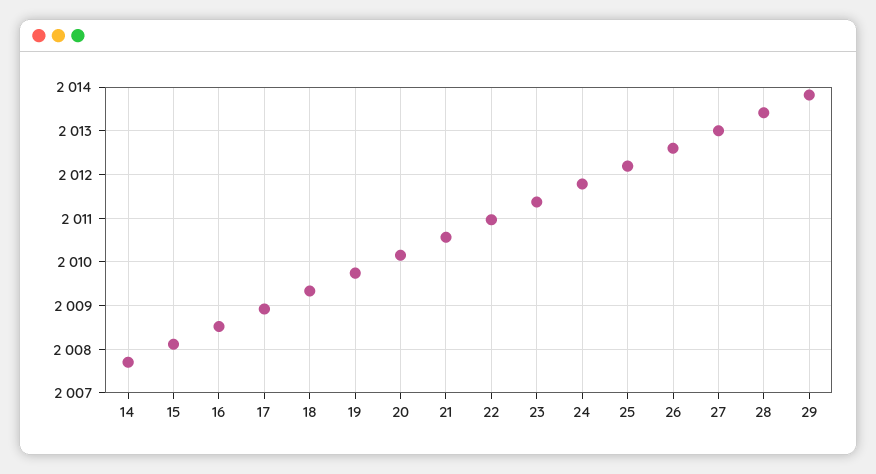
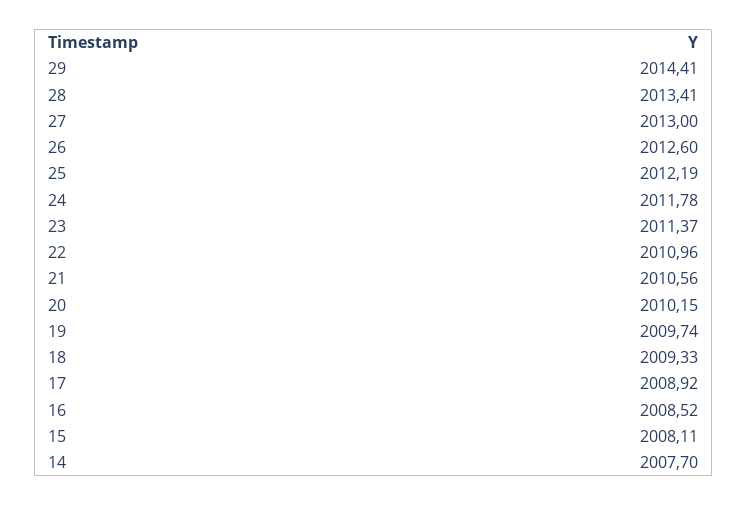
29: 2013.8 -> 2014.41

